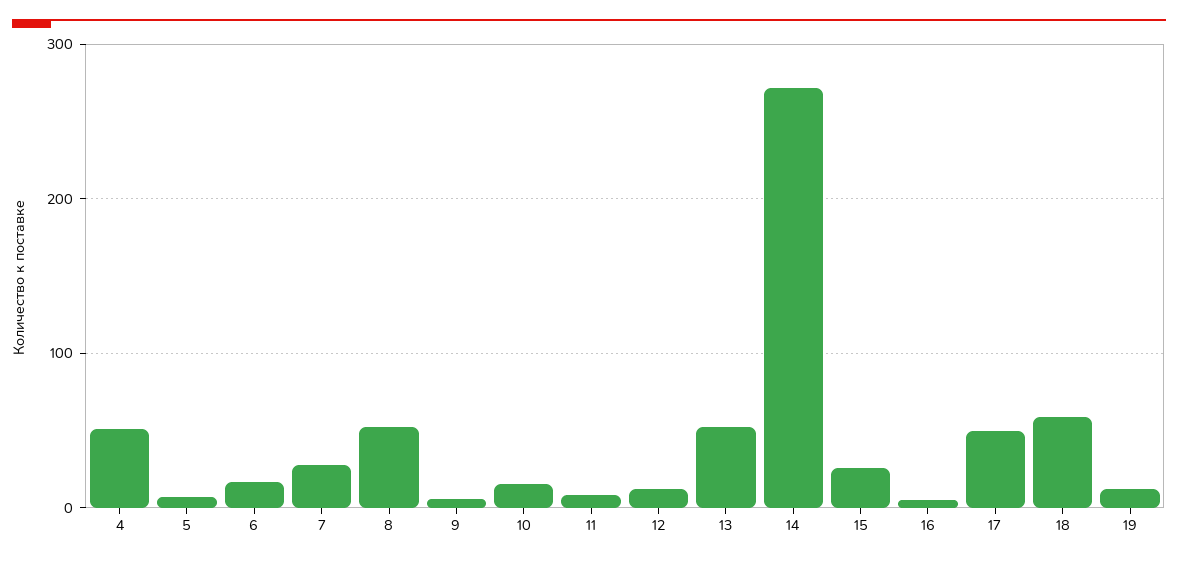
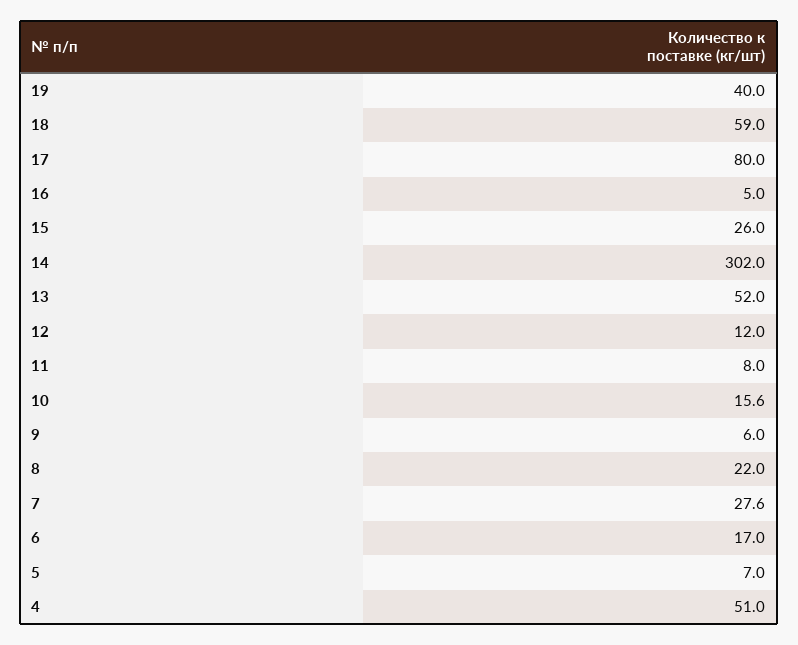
8: 50 -> 22
14: 270 -> 302
17: 50 -> 80
19: 10 -> 40

